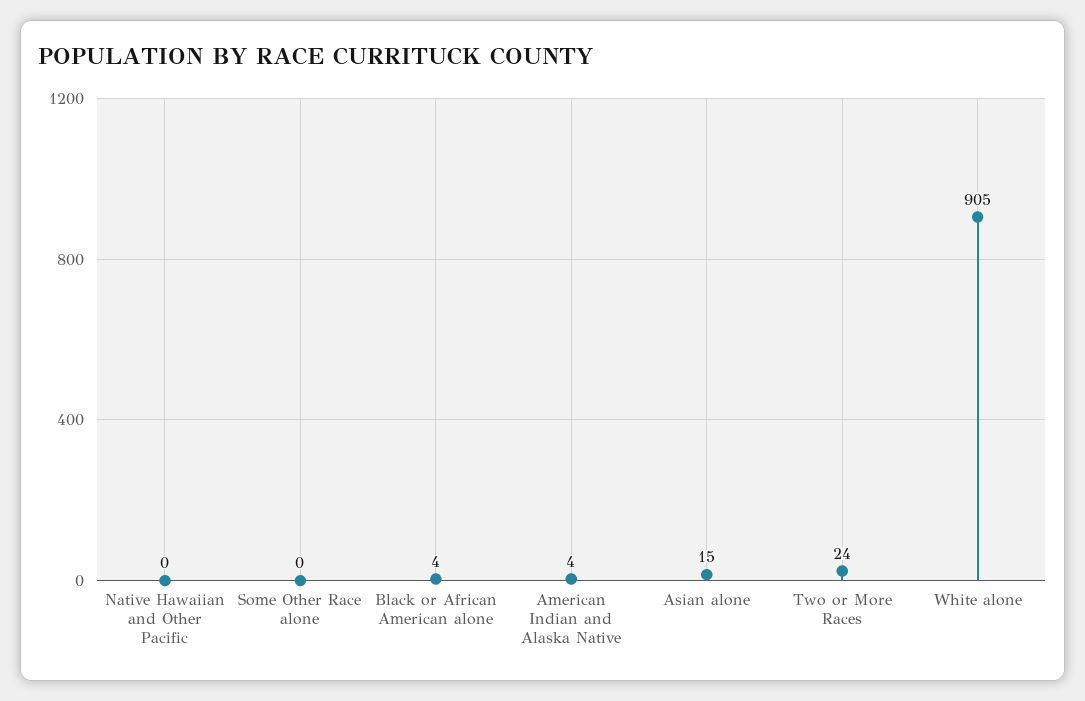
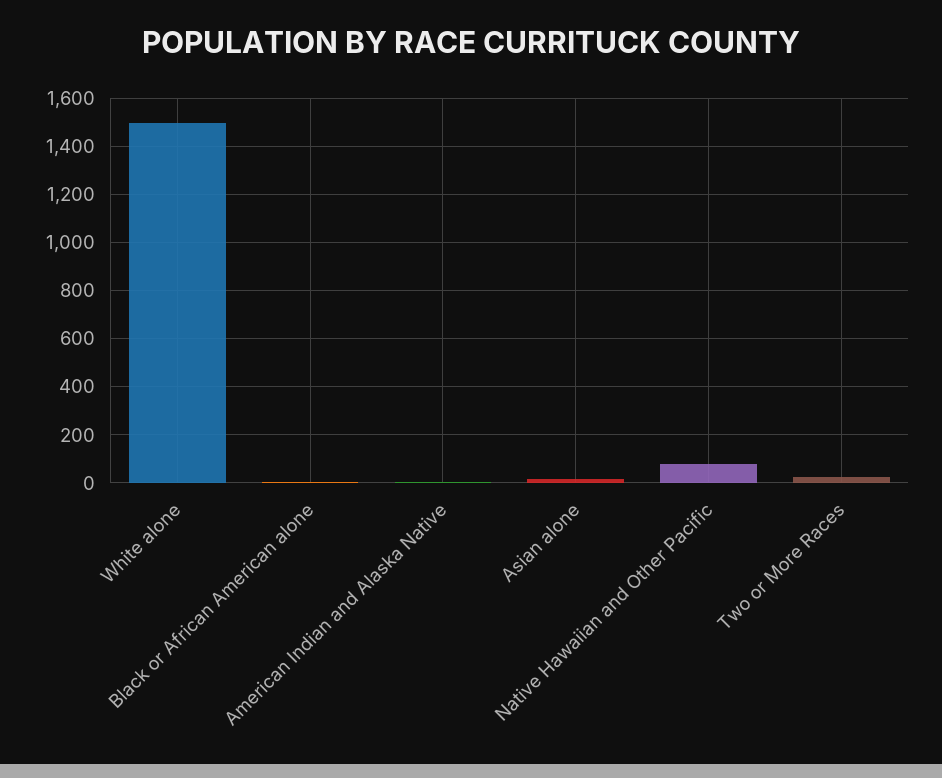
Native Hawaiian and Other Pacific: 0 -> 75
Some Other Race alone: 0 -> none
White alone: 905 -> 1500

